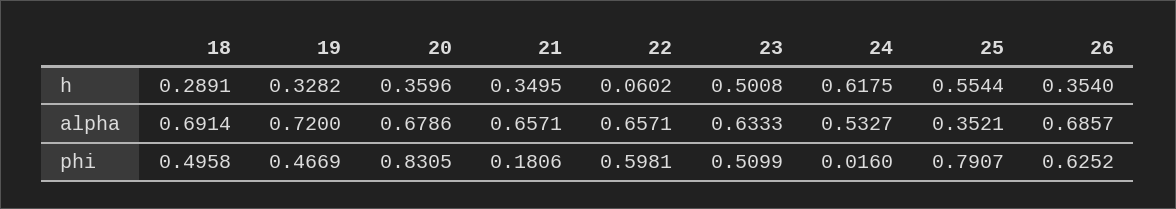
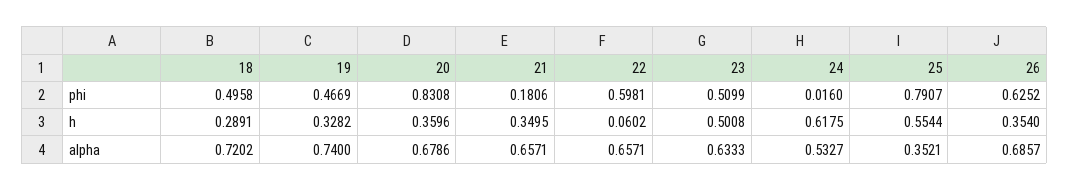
18, alpha: 0.6914 -> 0.7202
19, alpha: 0.72 -> 0.74
20, phi: 0.8305 -> 0.8308

